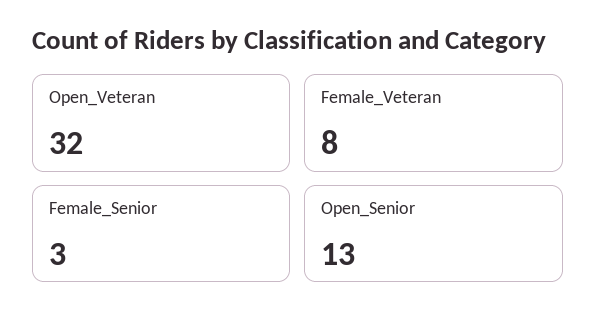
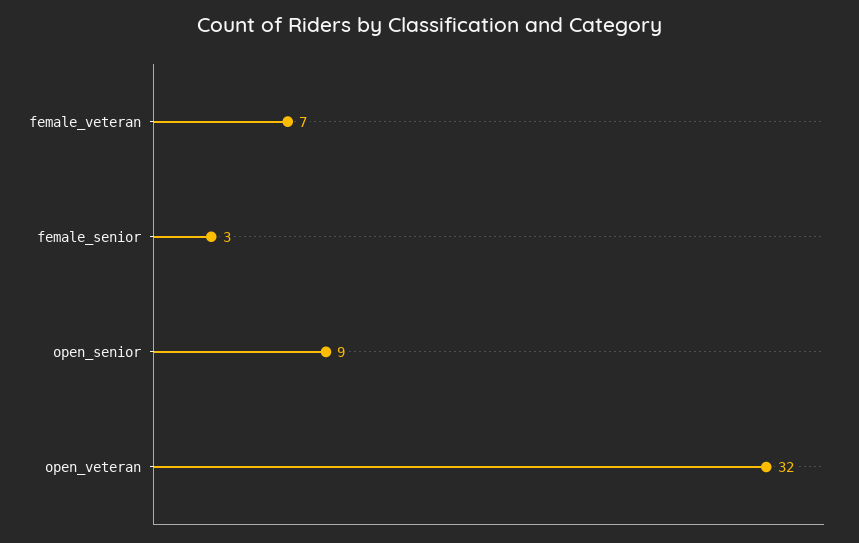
Female_Veteran: 8 -> 7
Open_Senior: 13 -> 9

